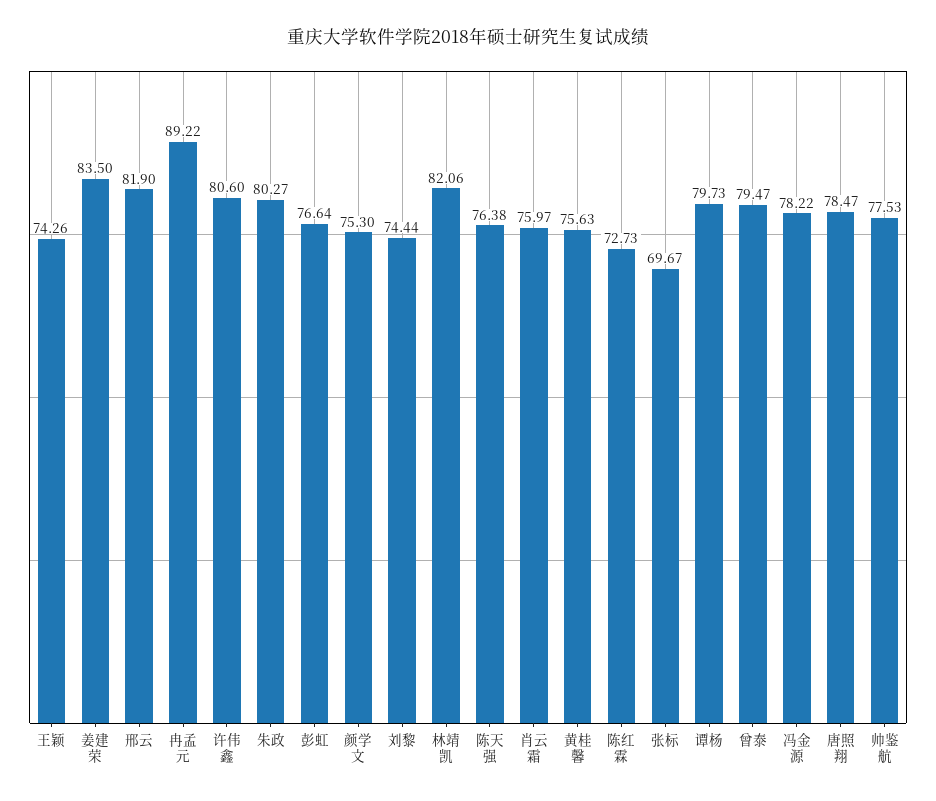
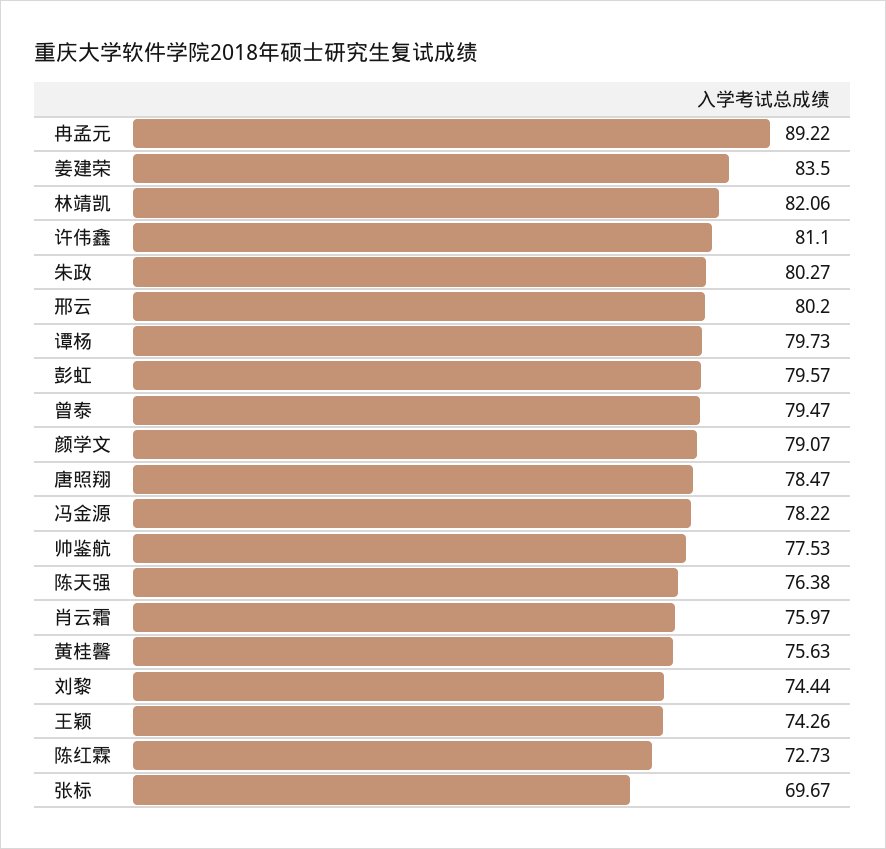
邢云: 81.9 -> 80.2
许伟鑫: 80.6 -> 81.1
彭虹: 76.64 -> 79.57
颜学文: 75.3 -> 79.07

